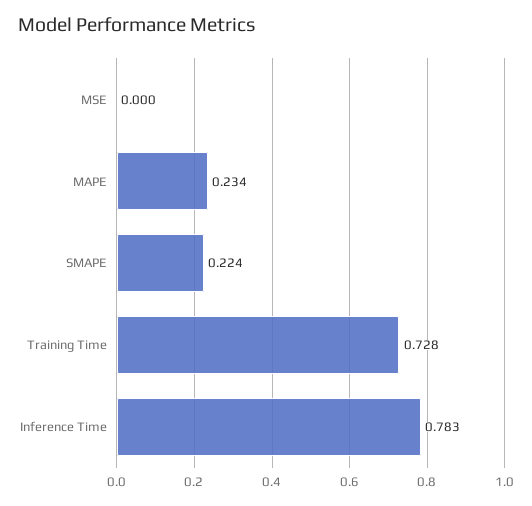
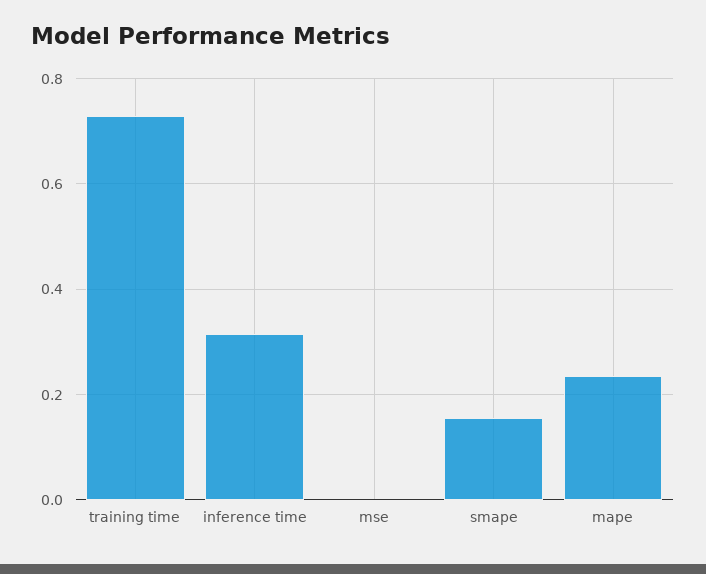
SMAPE: 0.224 -> 0.16
Inference Time: 0.783 -> 0.32

